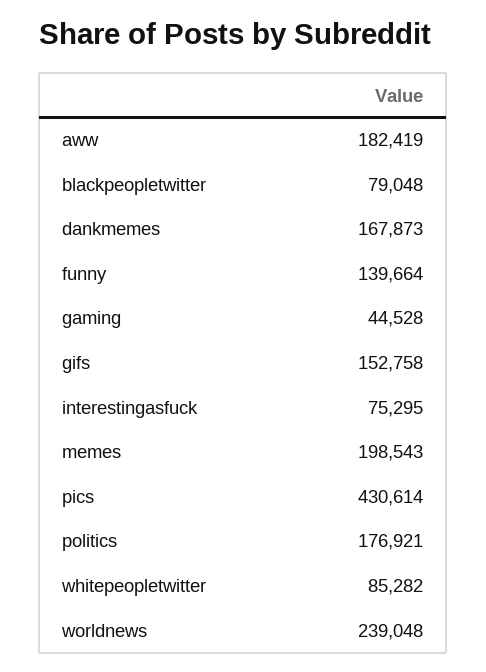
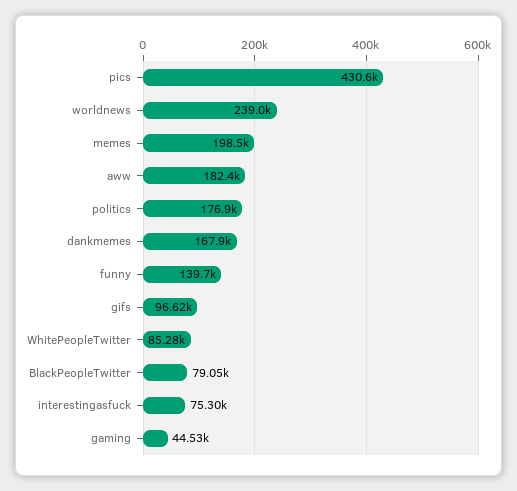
gifs: 152758 -> 96620

